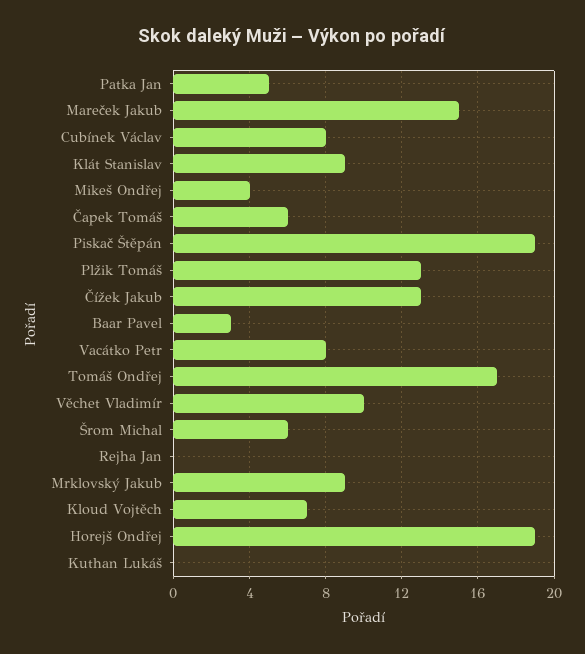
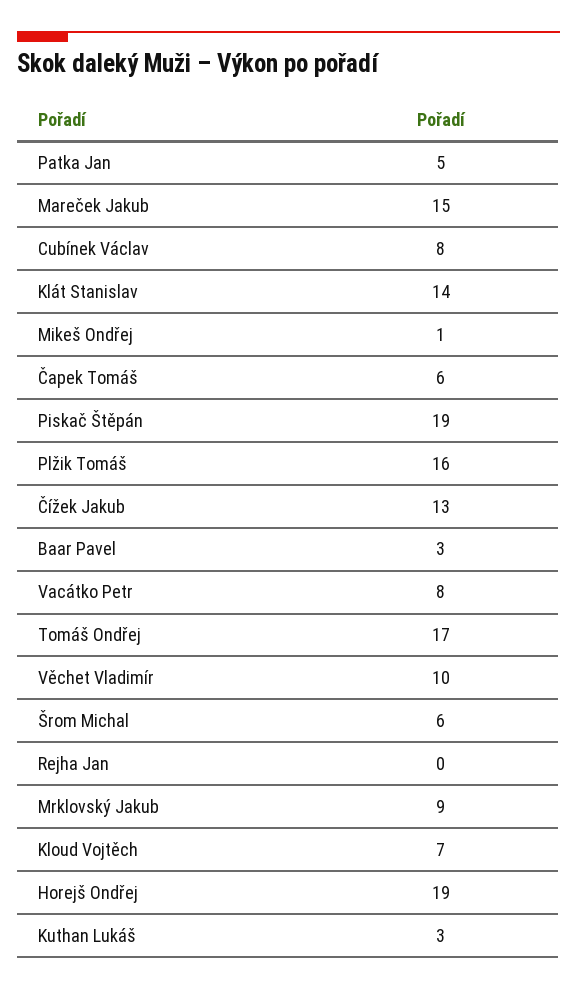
Klát Stanislav: 9 -> 14
Mikeš Ondřej: 4 -> 1
Plžik Tomáš: 13 -> 16
Kuthan Lukáš: 0 -> 3

